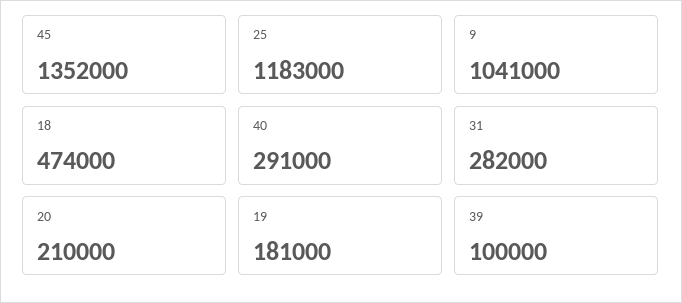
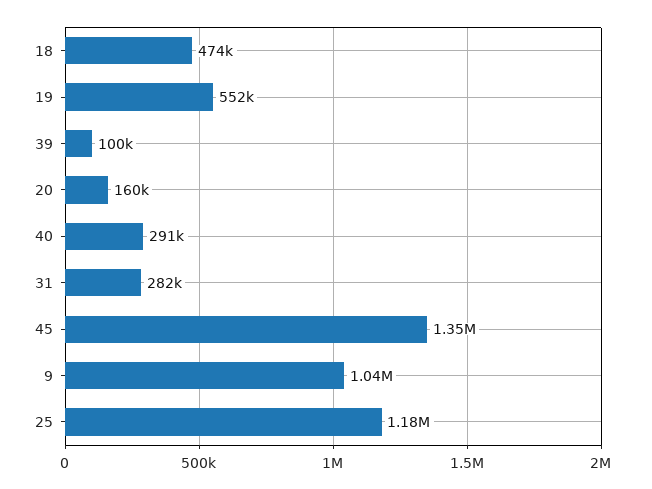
20: 210000 -> 160000
19: 181000 -> 552000

